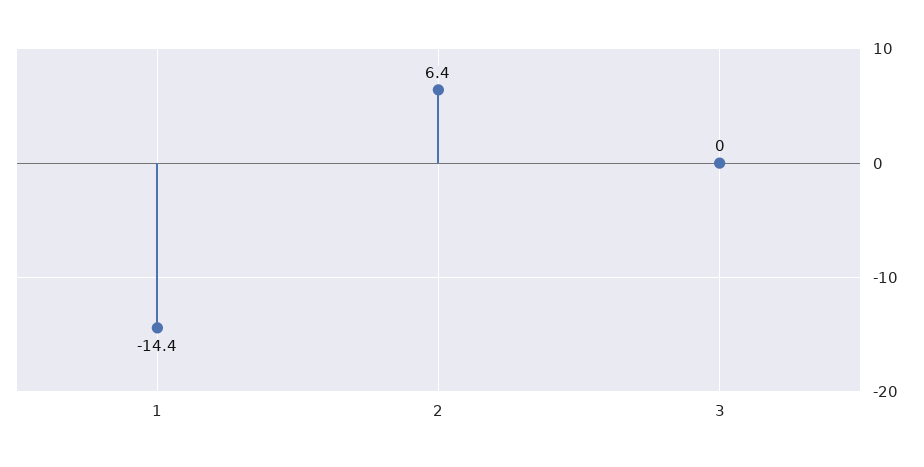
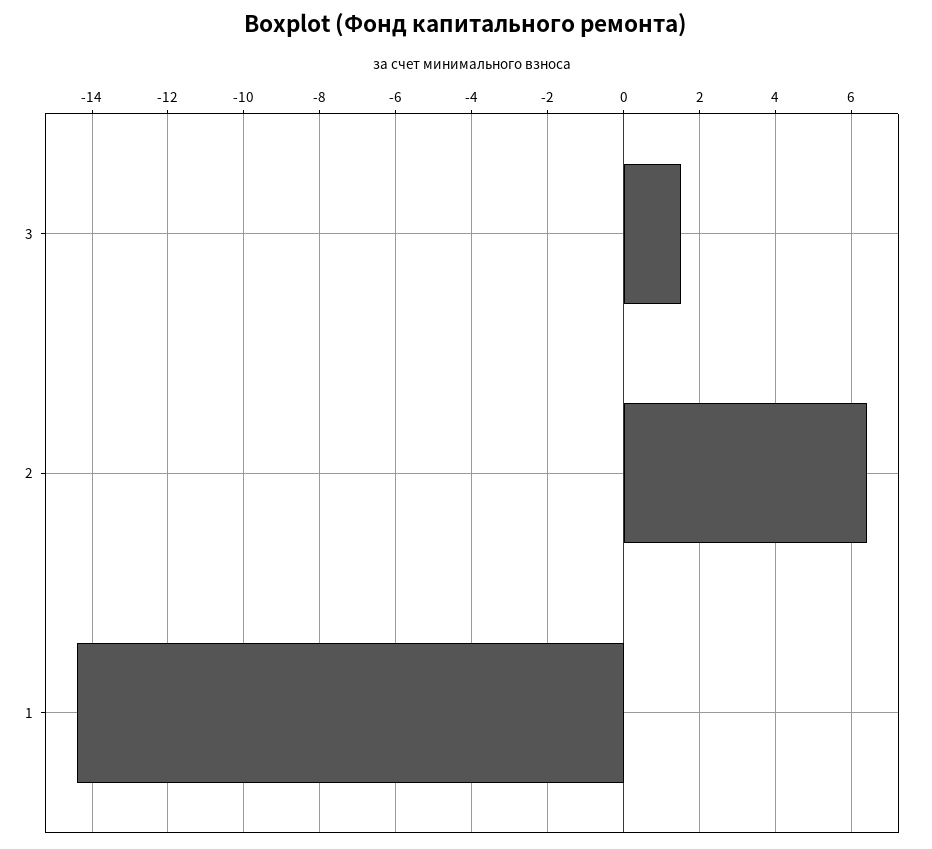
3: 0 -> 1.5

